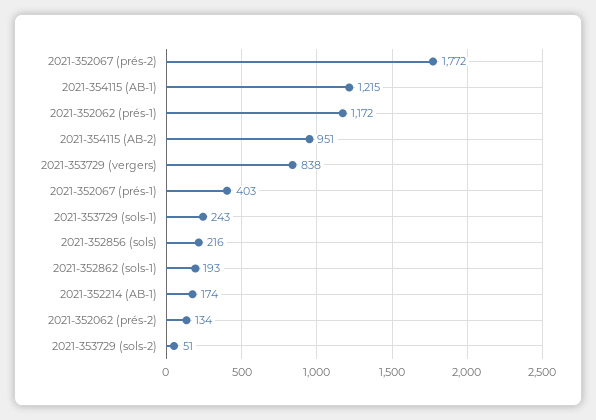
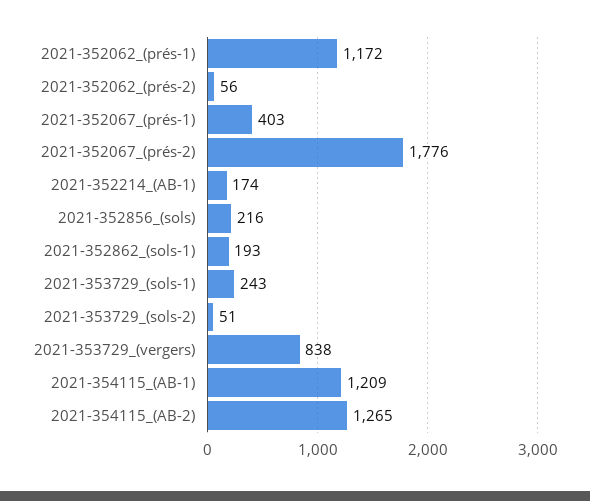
2021-352067 (prés-2): 1772 -> 1776
2021-354115 (AB-1): 1215 -> 1209
2021-354115 (AB-2): 951 -> 1265
2021-352062 (prés-2): 134 -> 56

